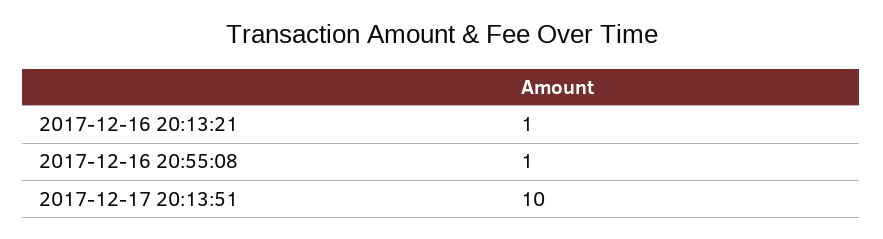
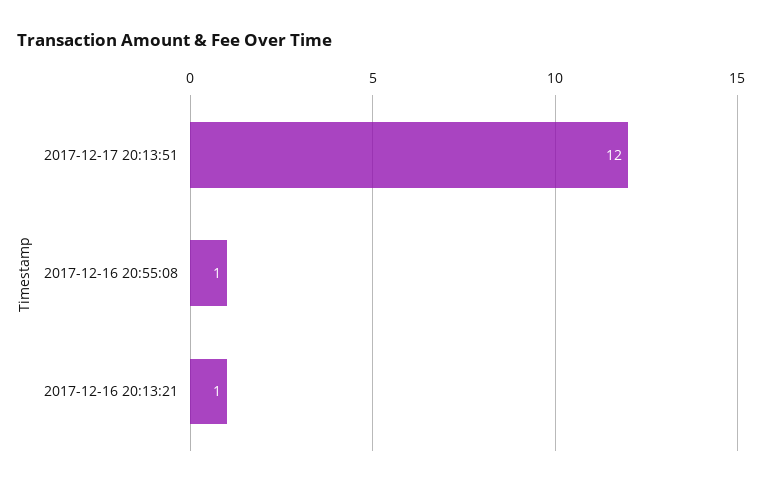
2017-12-17 20:13:51: 10 -> 12

